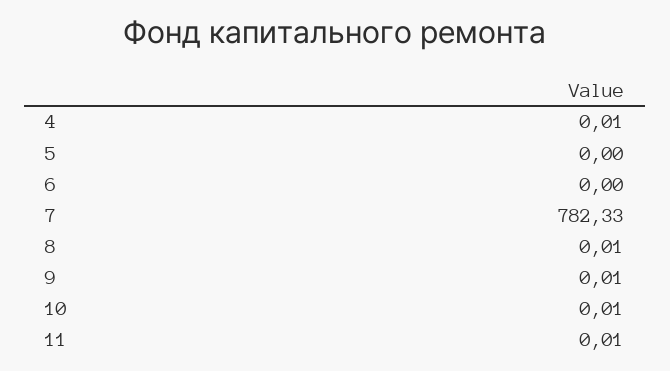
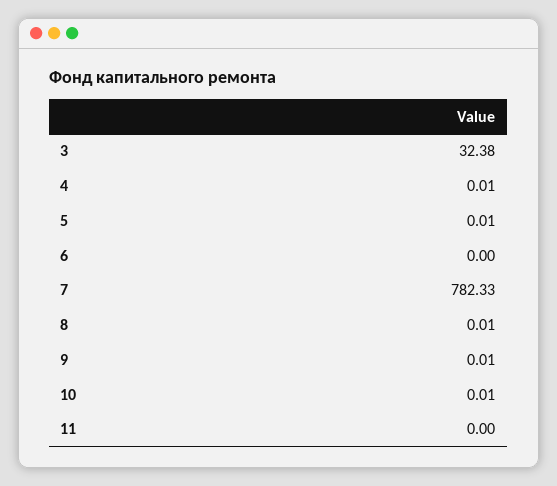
5: 0 -> 0.01
11: 0.01 -> 0
3: none -> 32.38

